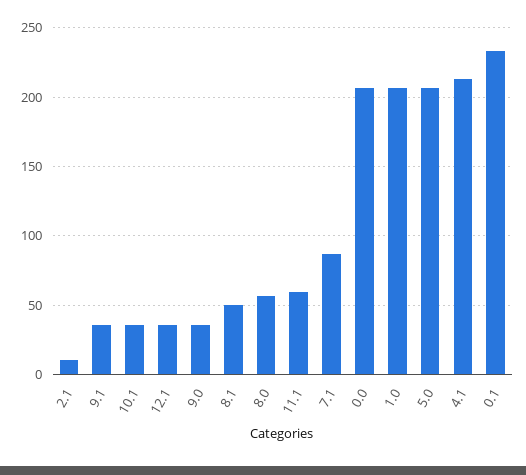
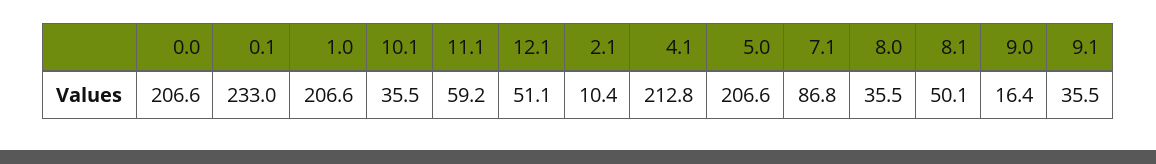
12.1: 35 -> 51.1
9.0: 35 -> 16.4
8.0: 55 -> 35.5

